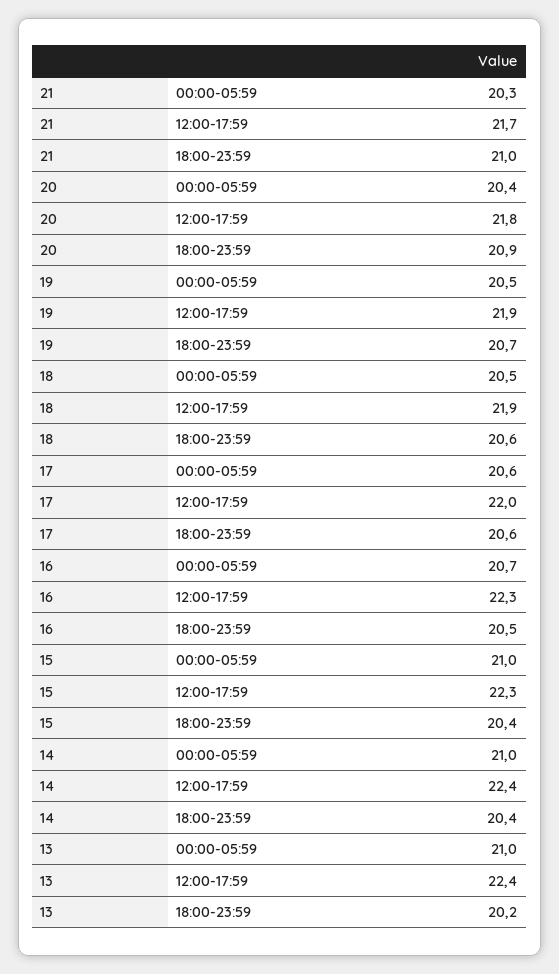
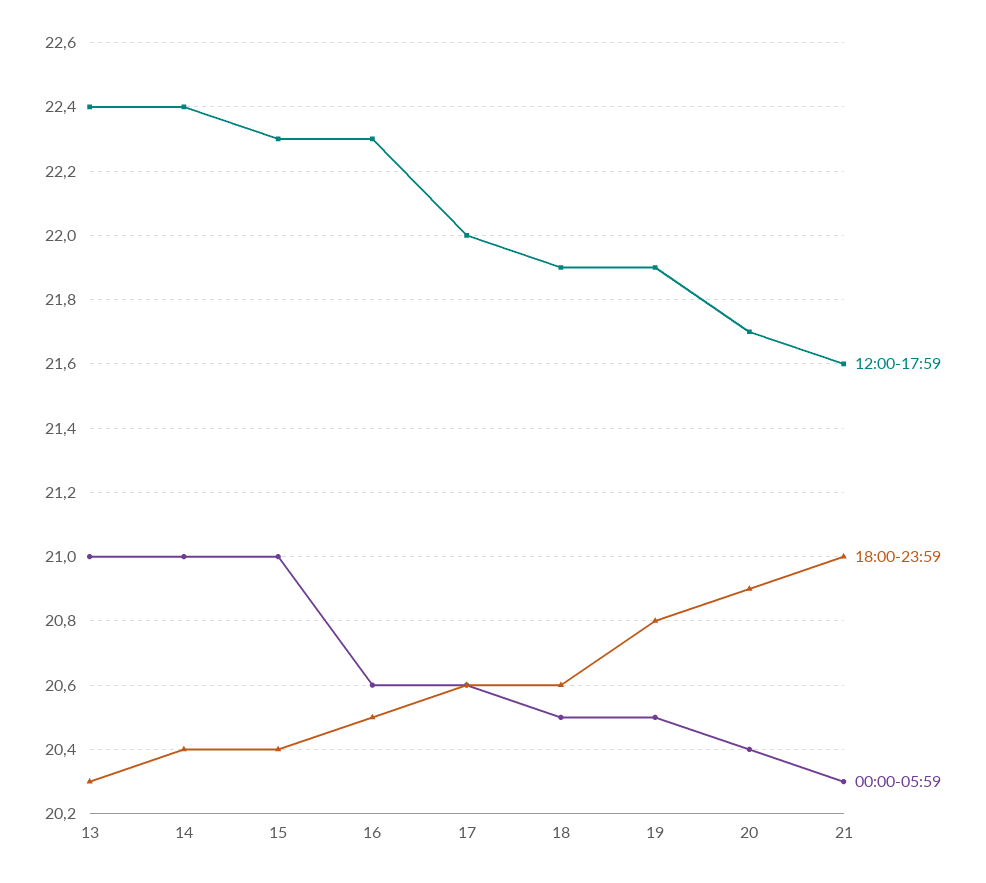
12:00-17:59, 21: 21.7 -> 21.6
12:00-17:59, 20: 21.8 -> 21.7
18:00-23:59, 19: 20.7 -> 20.8
00:00-05:59, 16: 20.7 -> 20.6
18:00-23:59, 13: 20.2 -> 20.3

